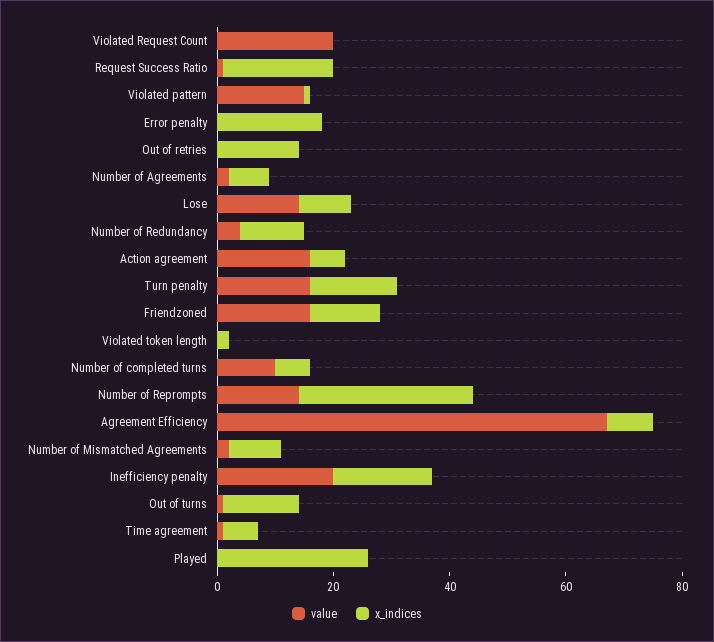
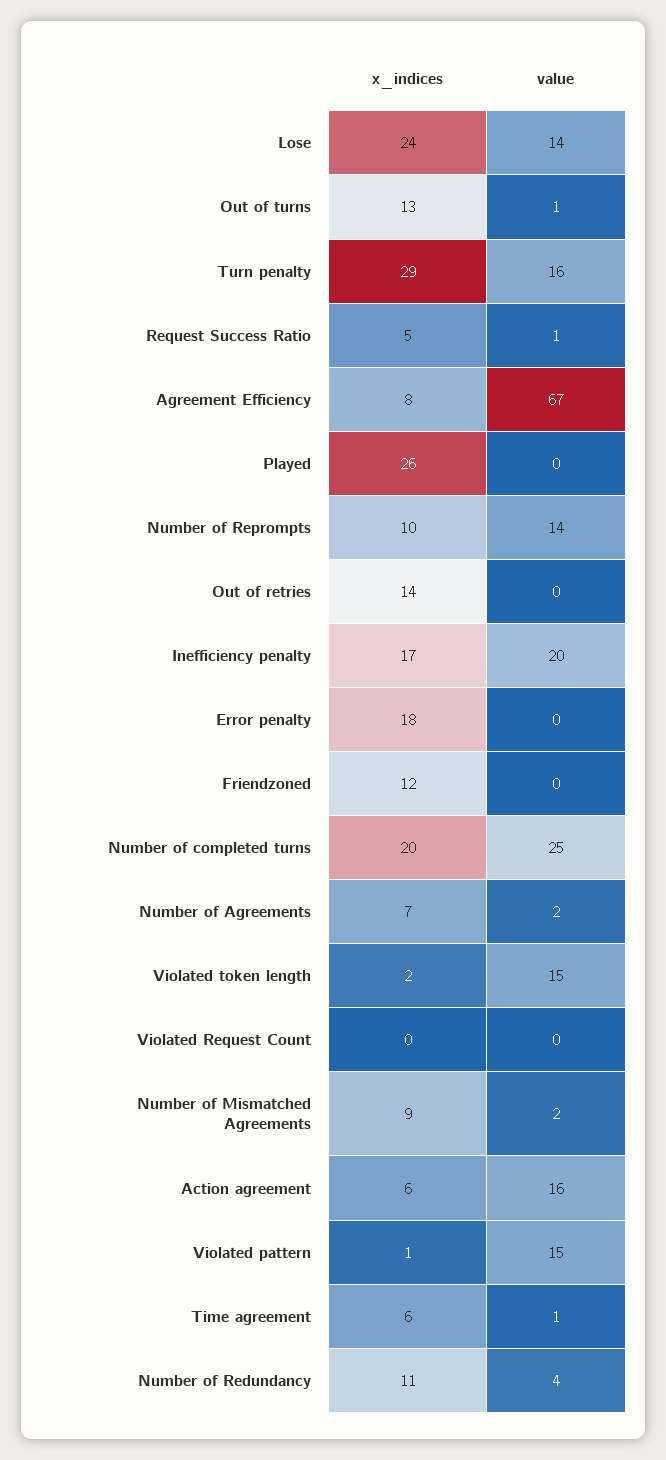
value, Violated Request Count: 20 -> 0
x_indices, Request Success Ratio: 20 -> 5
x_indices, Lose: 10 -> 24
x_indices, Turn penalty: 15 -> 29
value, Friendzoned: 15 -> 0
value, Violated token length: 0 -> 15
value, Number of completed turns: 10 -> 25
x_indices, Number of completed turns: 5 -> 20
x_indices, Number of Reprompts: 30 -> 10

